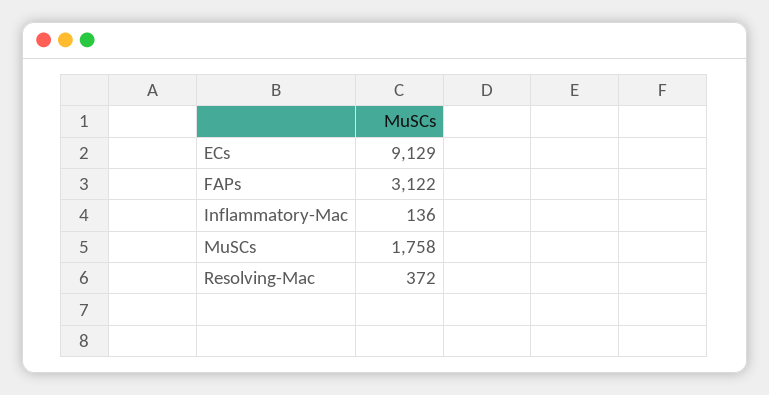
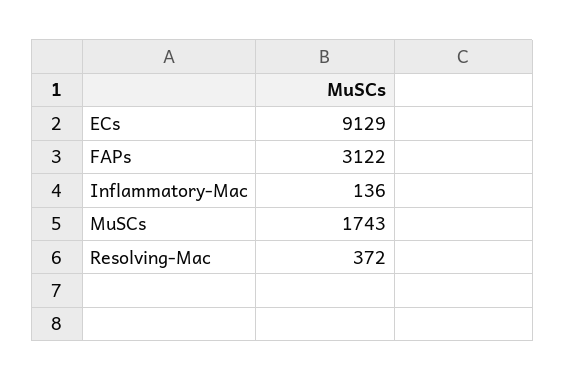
MuSCs: 1758 -> 1743

